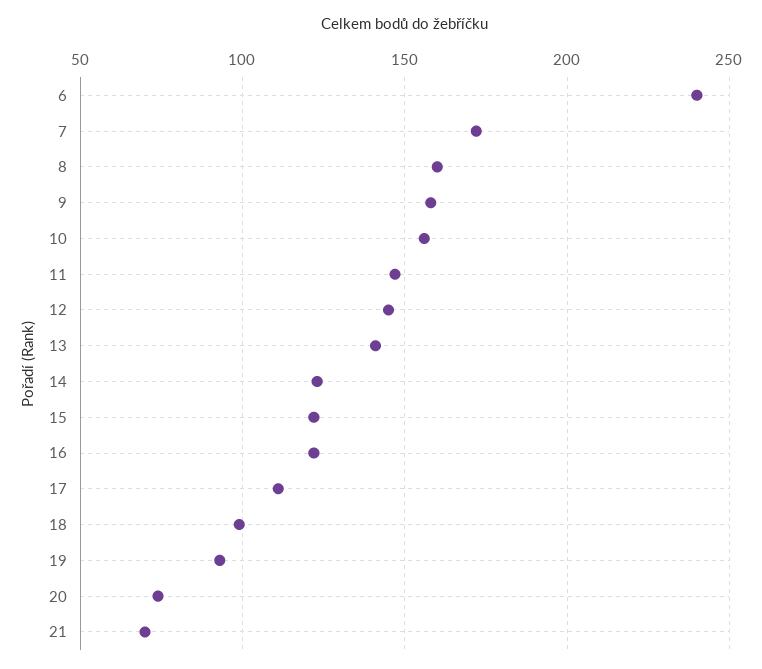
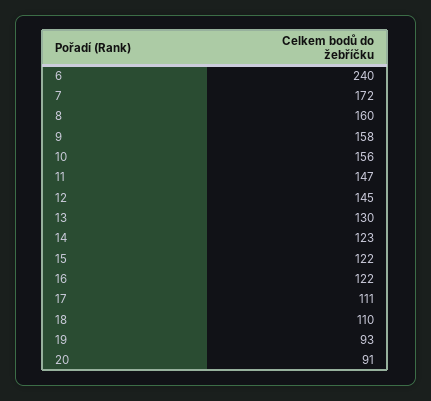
13: 140 -> 130
18: 100 -> 110
20: 75 -> 91
21: 70 -> none

